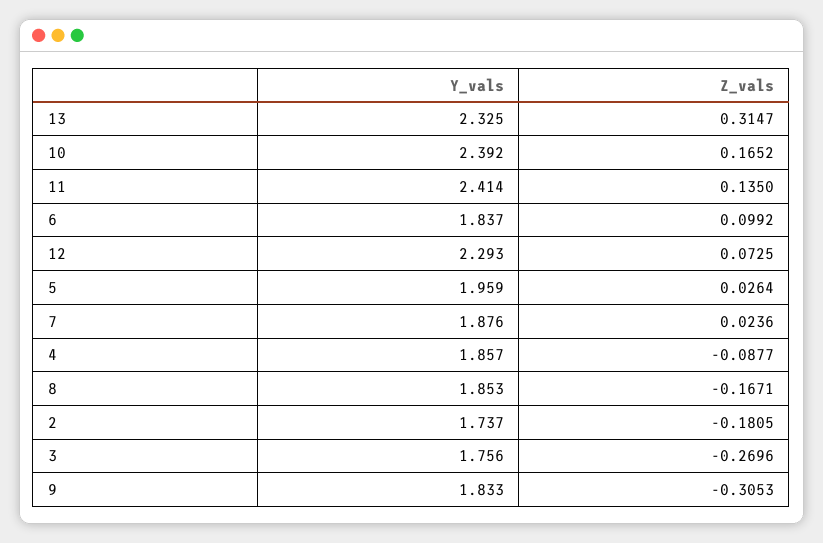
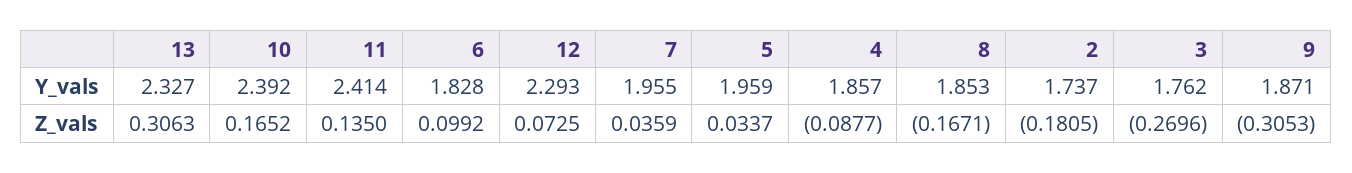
Y_vals, 13: 2.325 -> 2.327
Z_vals, 13: 0.3147 -> 0.3063
Y_vals, 6: 1.837 -> 1.828
Z_vals, 5: 0.0264 -> 0.0337
Y_vals, 7: 1.876 -> 1.955
Z_vals, 7: 0.0236 -> 0.0359
Y_vals, 3: 1.756 -> 1.762
Y_vals, 9: 1.833 -> 1.871

